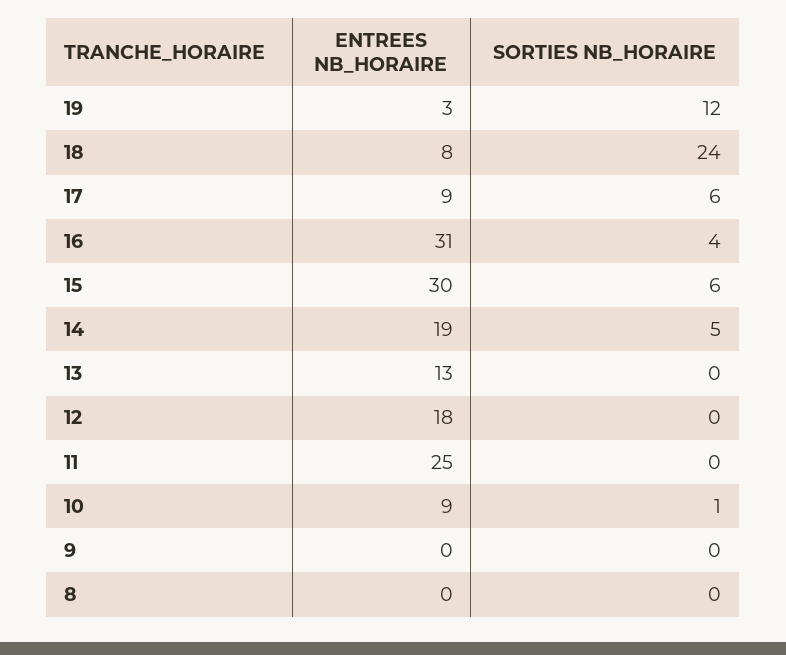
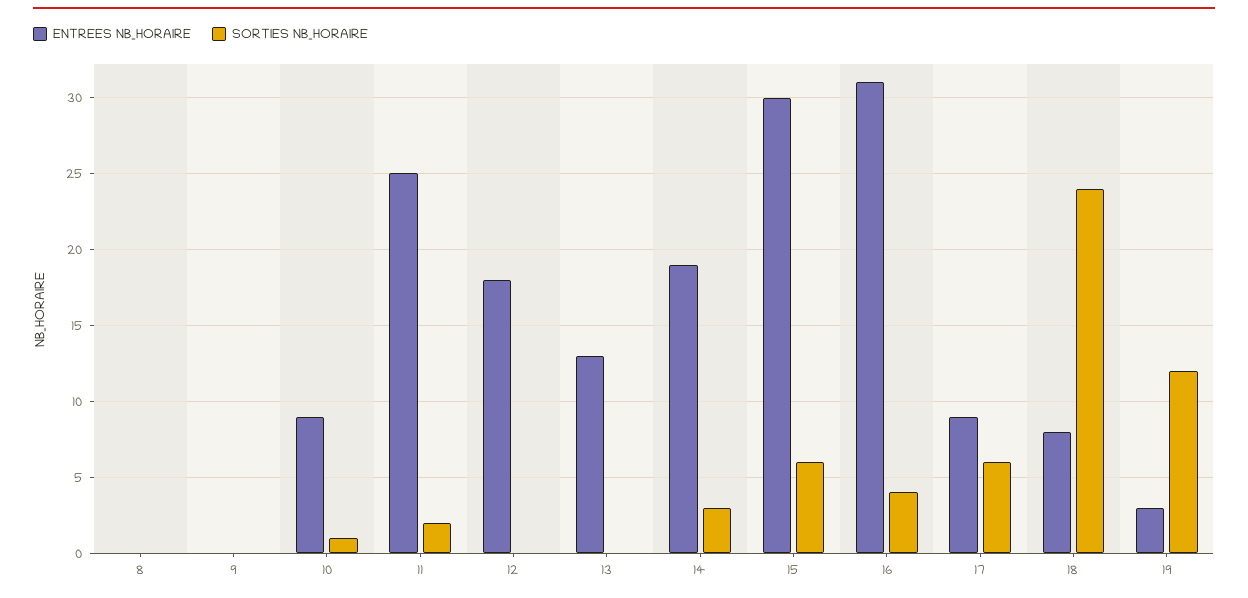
SORTIES NB_HORAIRE, 14: 5 -> 3
SORTIES NB_HORAIRE, 11: 0 -> 2

